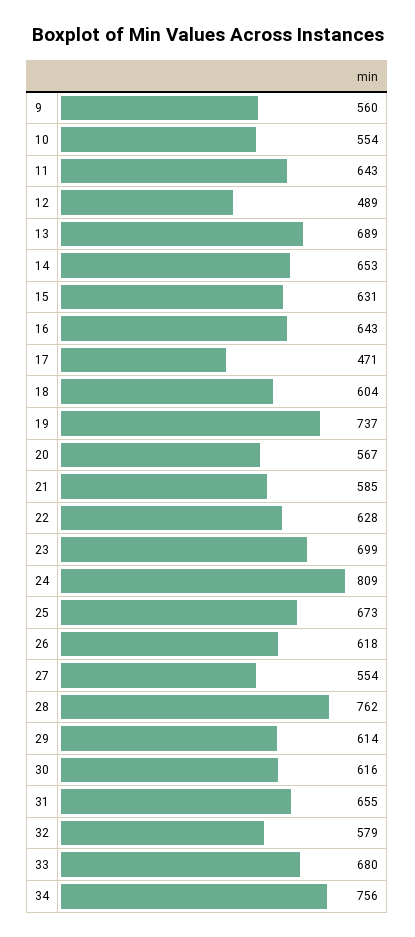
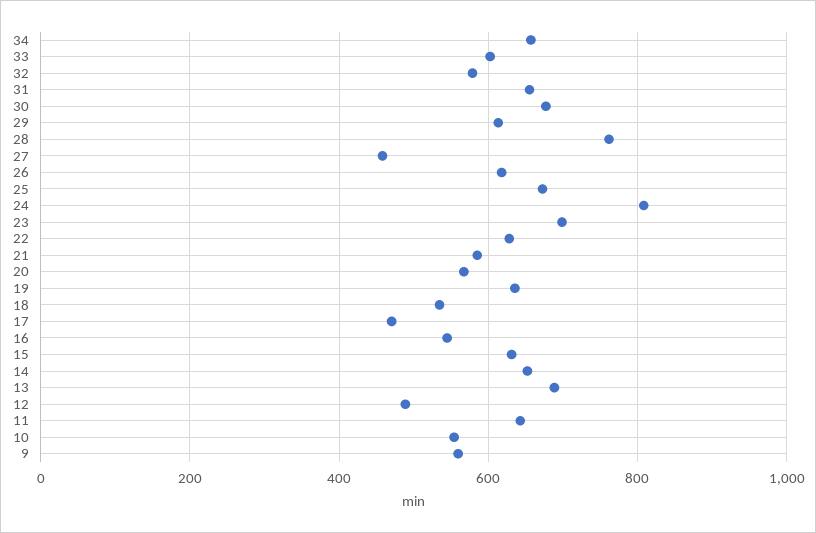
16: 643 -> 540
18: 604 -> 540
19: 737 -> 640
27: 554 -> 460
30: 616 -> 680
33: 680 -> 600
34: 756 -> 660

